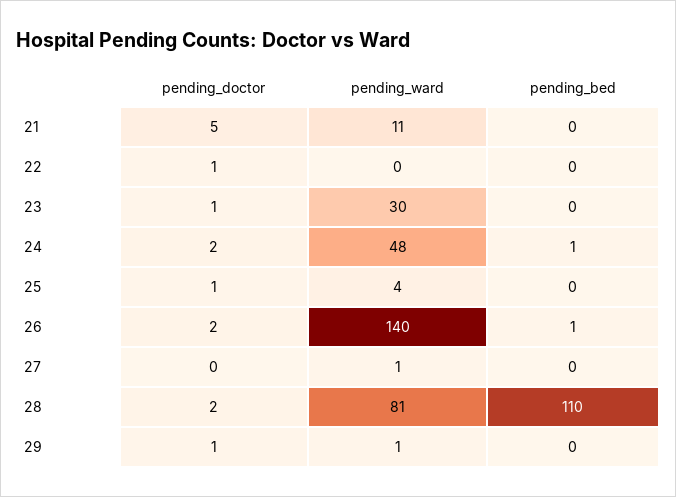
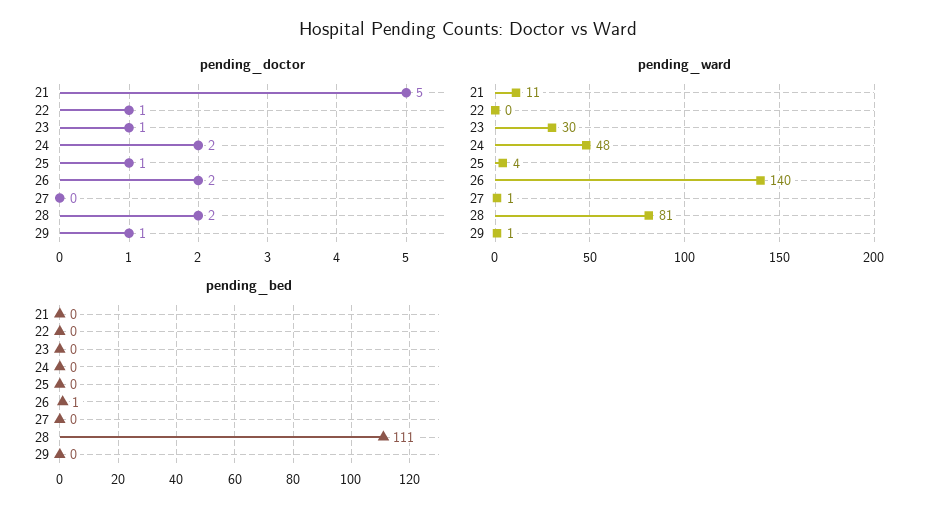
pending_bed, 24: 1 -> 0
pending_bed, 28: 110 -> 111

